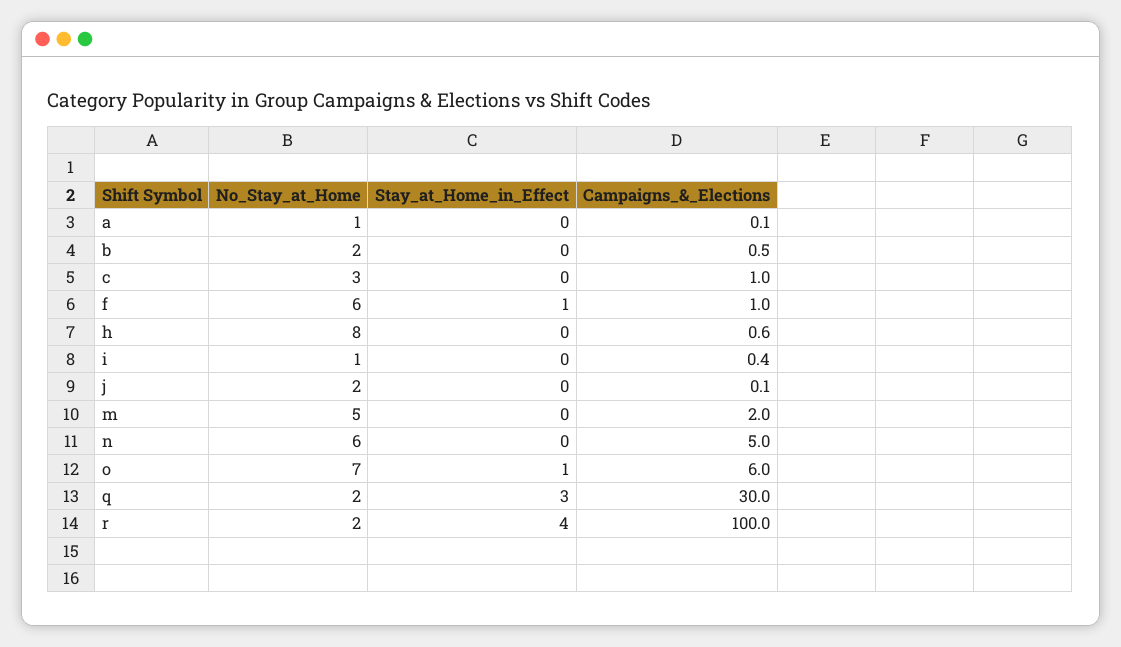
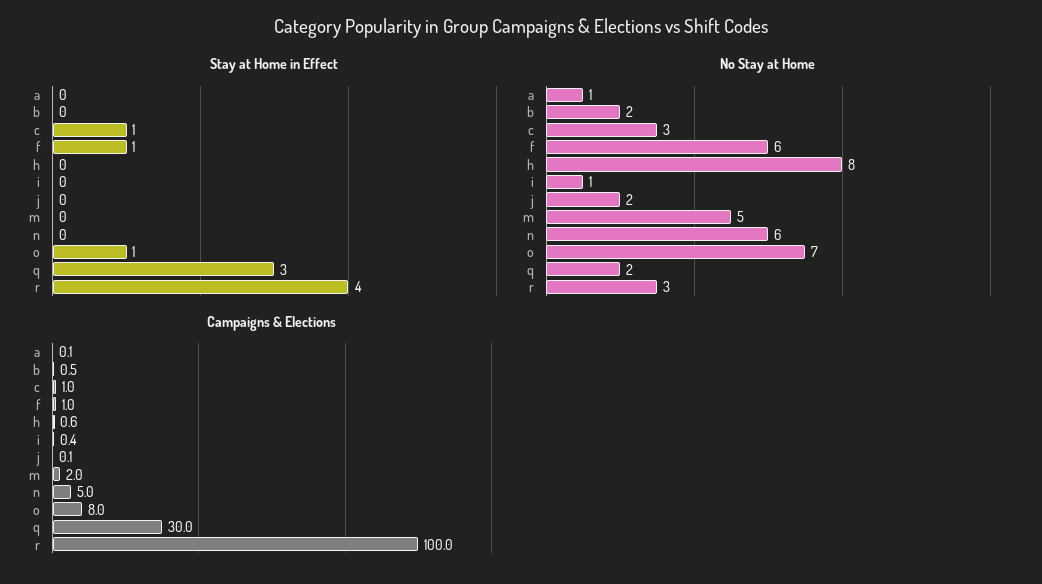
Stay_at_Home_in_Effect, c: 0 -> 1
Campaigns_&_Elections, o: 6 -> 8
No_Stay_at_Home, r: 2 -> 3

